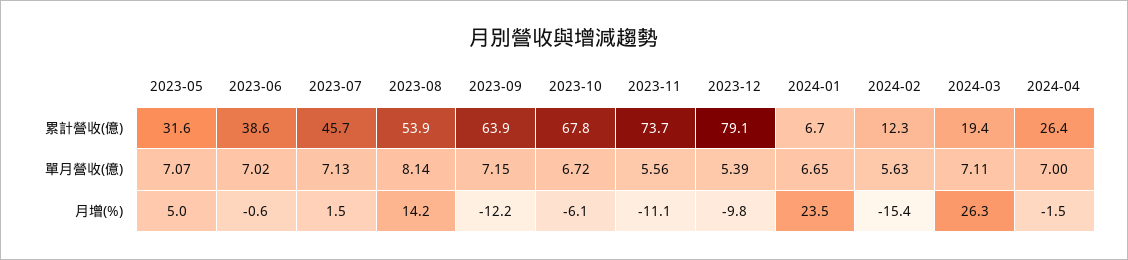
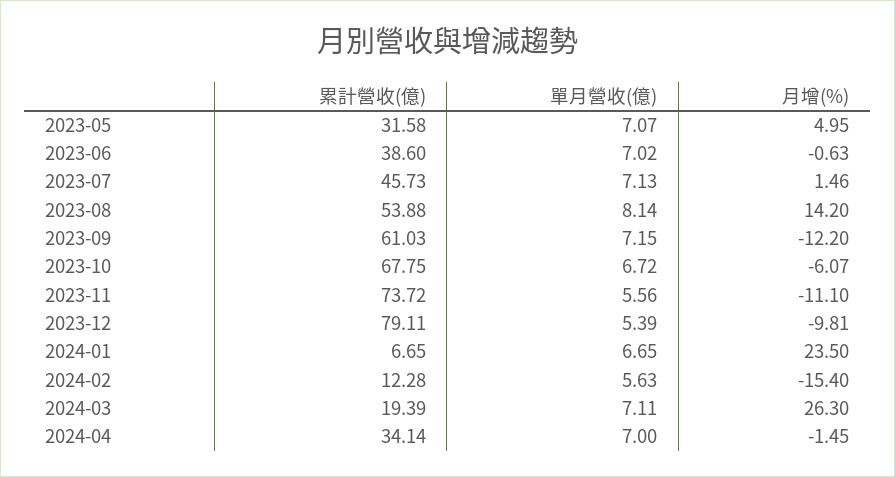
2023-09, 累計營收(億): 63.9 -> 61.03
2024-04, 累計營收(億): 26.4 -> 34.14

